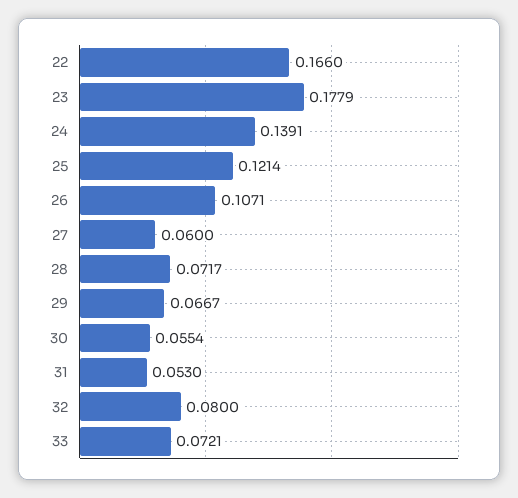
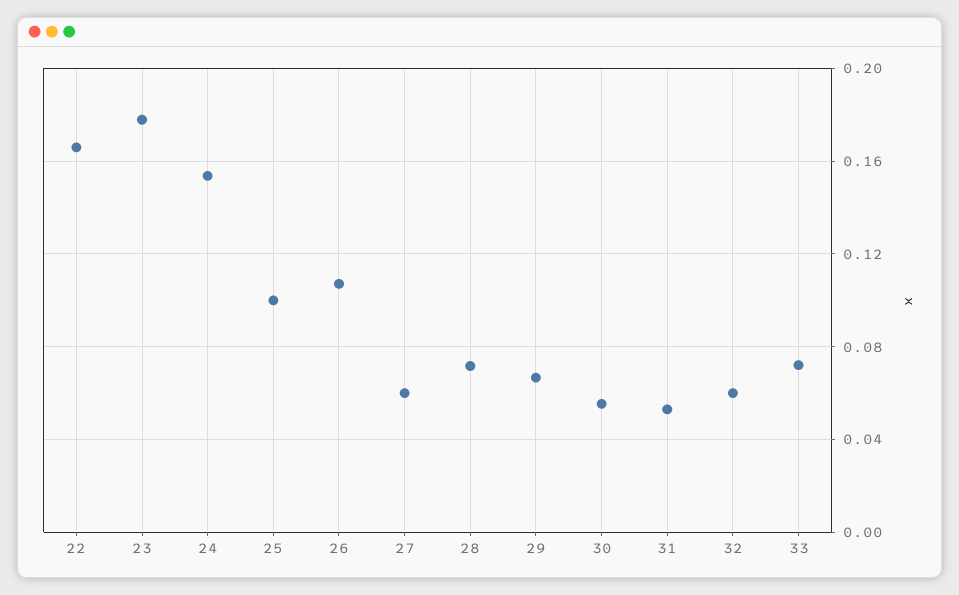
24: 0.1391 -> 0.155
25: 0.1214 -> 0.1
32: 0.08 -> 0.06

